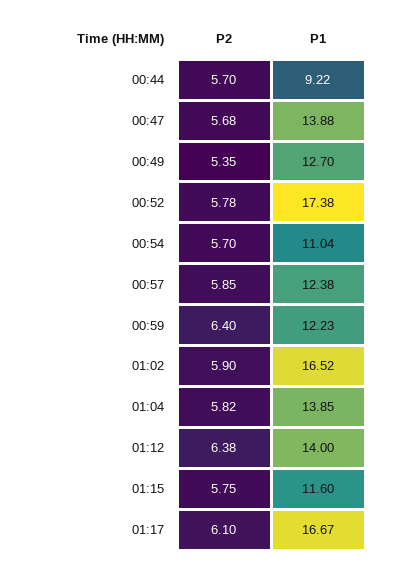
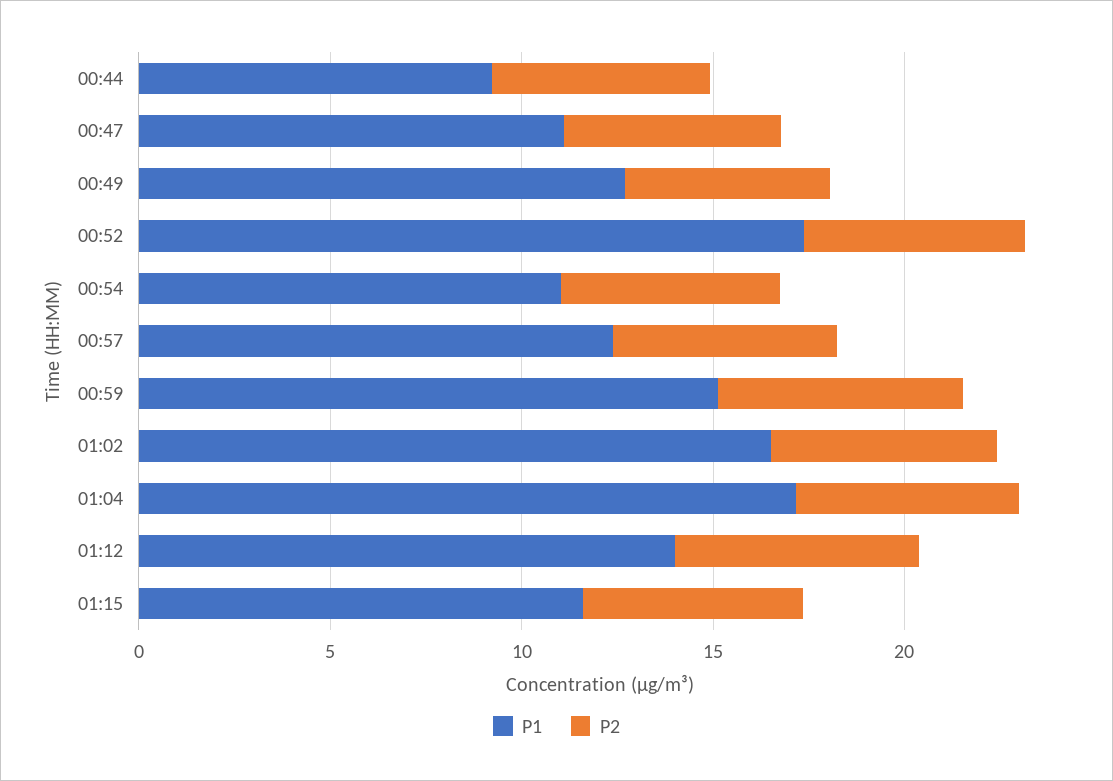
P1, 00:47: 13.88 -> 11
P1, 00:59: 12.23 -> 15
P1, 01:04: 13.85 -> 17
P2, 01:17: 6.1 -> none
P1, 01:17: 16.67 -> none

